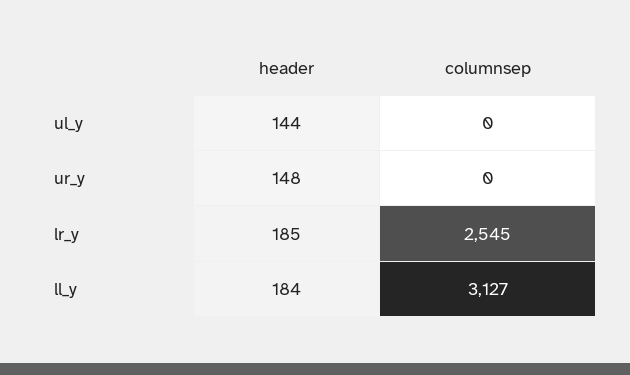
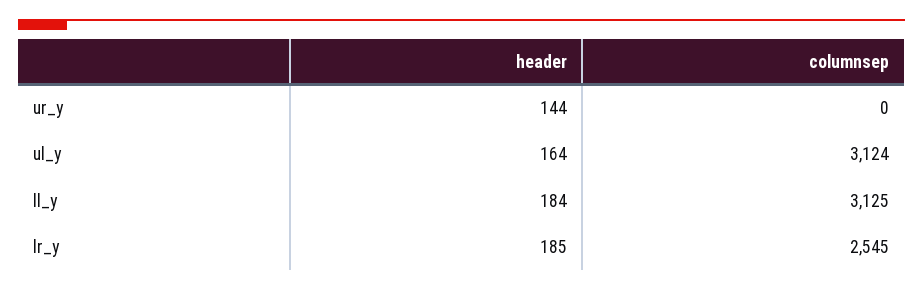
header, ul_y: 144 -> 164
columnsep, ul_y: 0 -> 3124
header, ur_y: 148 -> 144
columnsep, ll_y: 3127 -> 3125

